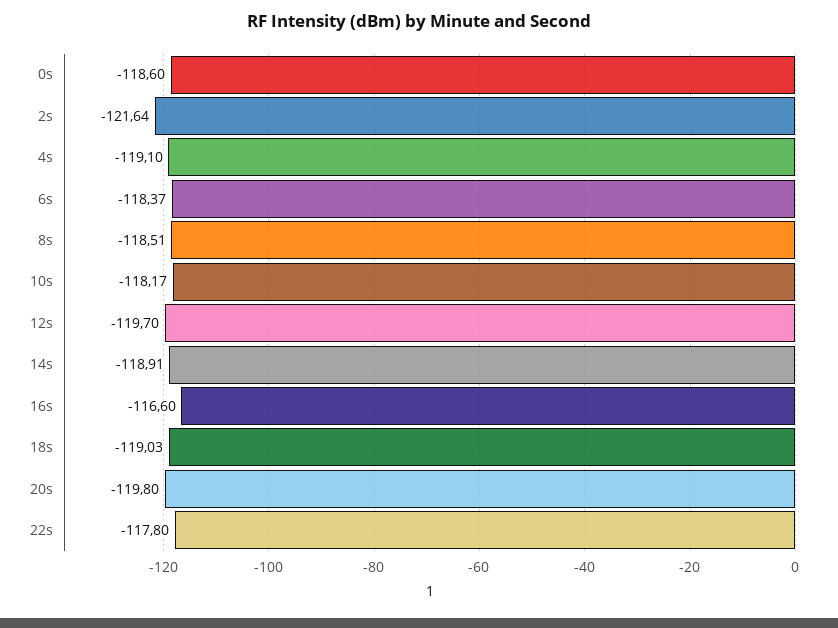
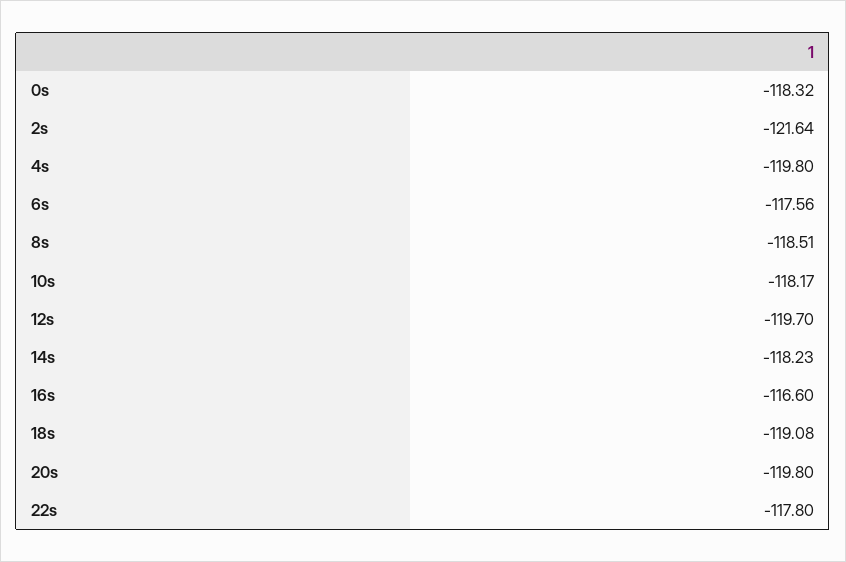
0s: -118.6 -> -118.32
4s: -119.1 -> -119.8
6s: -118.37 -> -117.56
14s: -118.91 -> -118.23
18s: -119.03 -> -119.08

